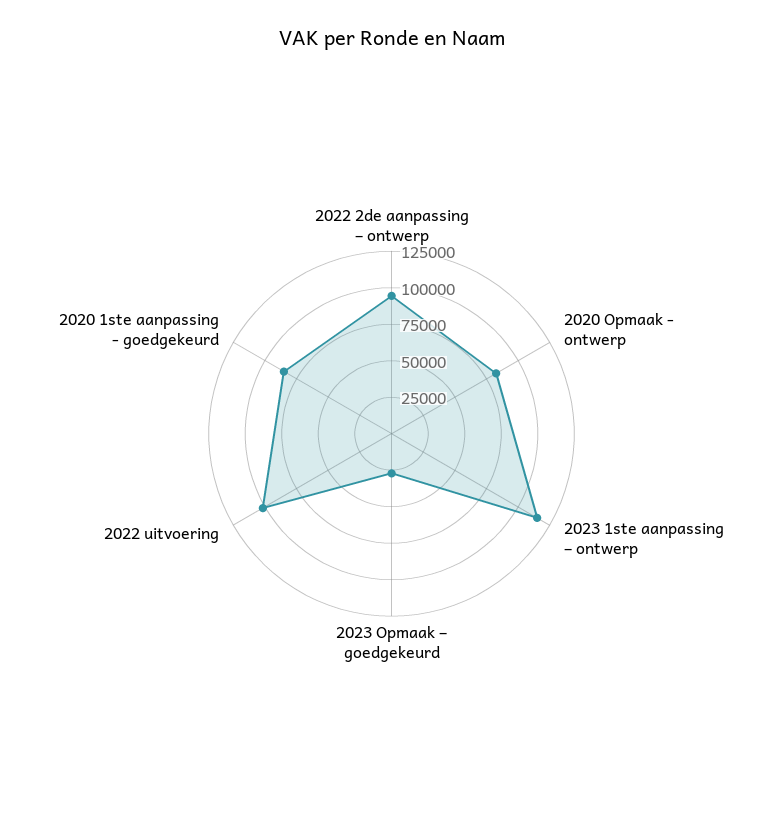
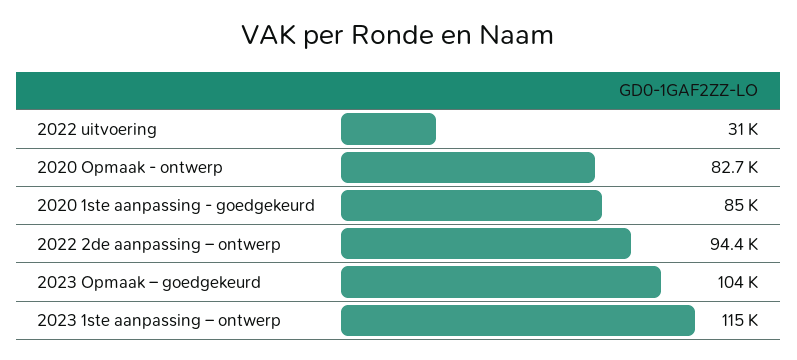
2023 Opmaak – goedgekeurd: 25000 -> 104000
2022 uitvoering: 100000 -> 31000

